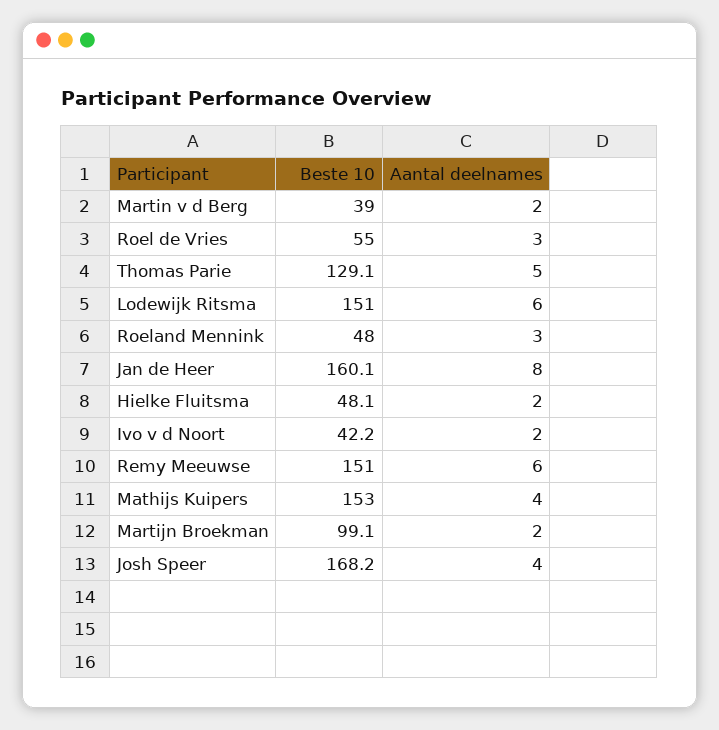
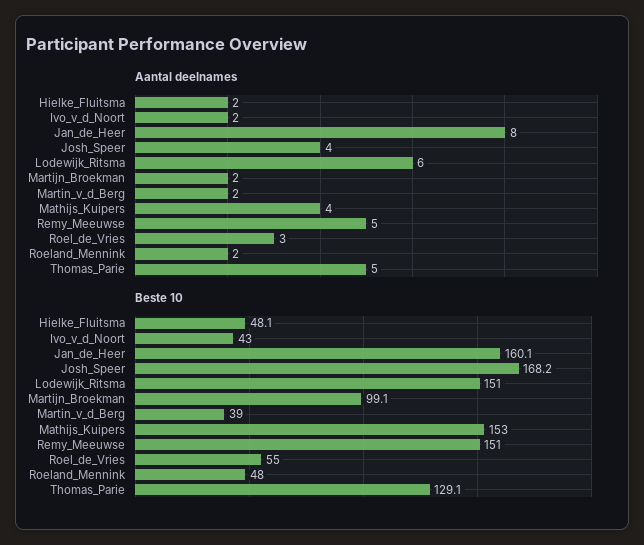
Aantal deelnames, Roeland Mennink: 3 -> 2
Beste 10, Ivo v d Noort: 42.2 -> 43
Aantal deelnames, Remy Meeuwse: 6 -> 5

